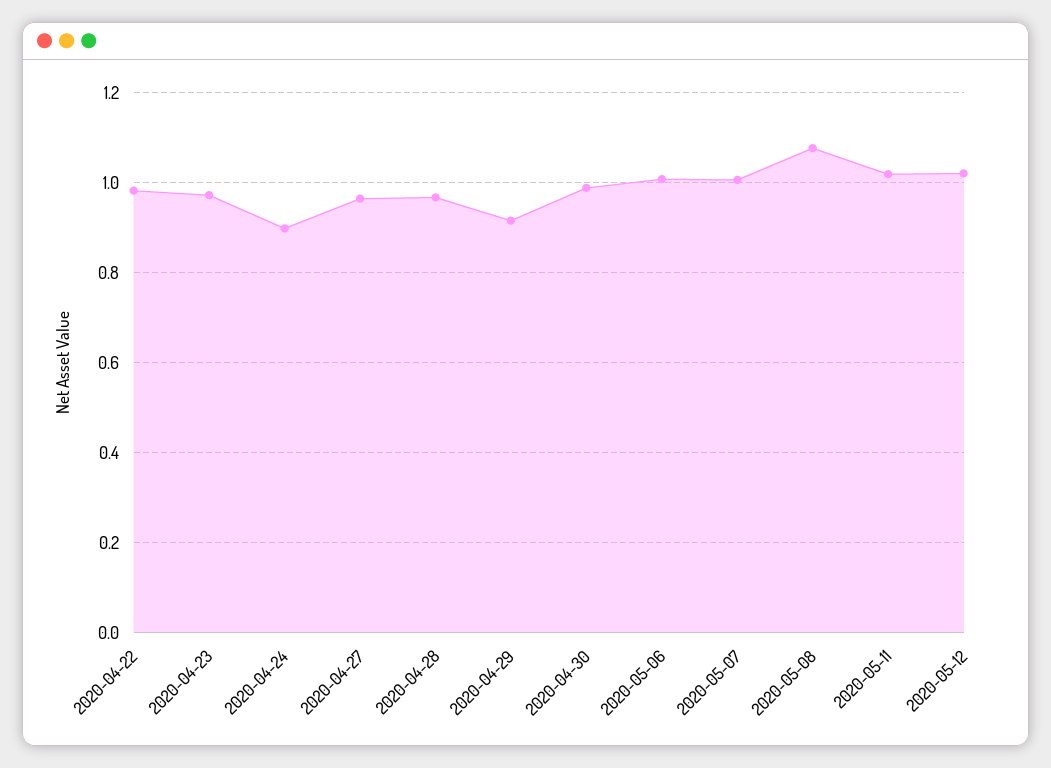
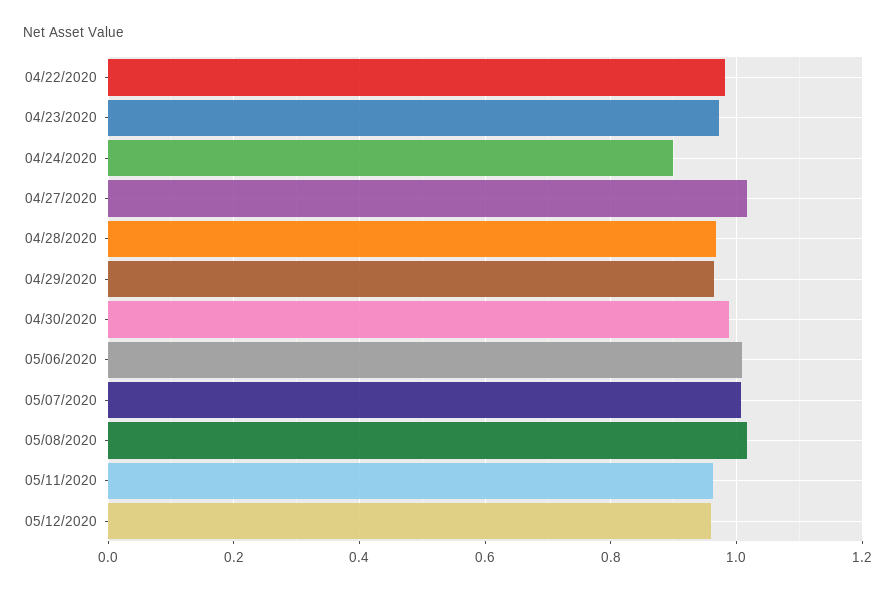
2020-04-27: 0.96 -> 1.02
2020-04-29: 0.92 -> 0.96
2020-05-08: 1.08 -> 1.02
2020-05-11: 1.02 -> 0.96
2020-05-12: 1.02 -> 0.96

